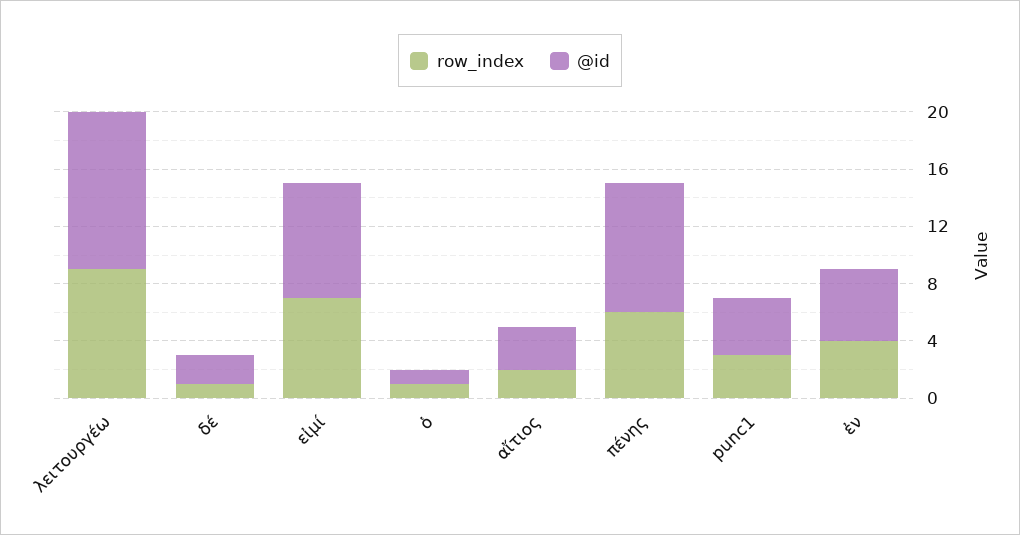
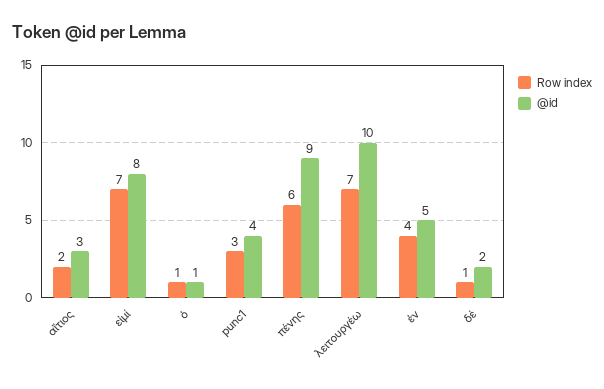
row_index, λειτουργέω: 9 -> 7
@id, λειτουργέω: 11 -> 10

